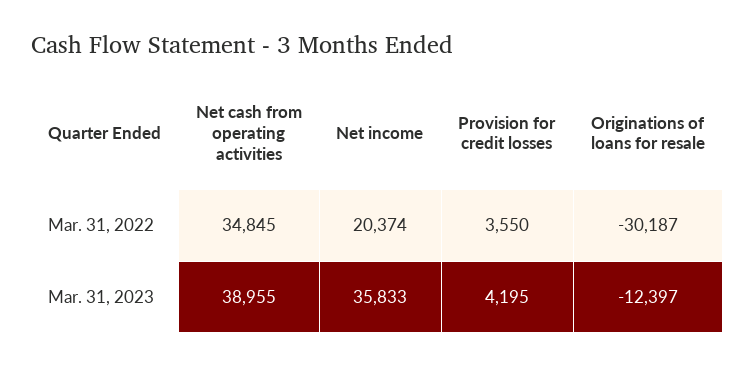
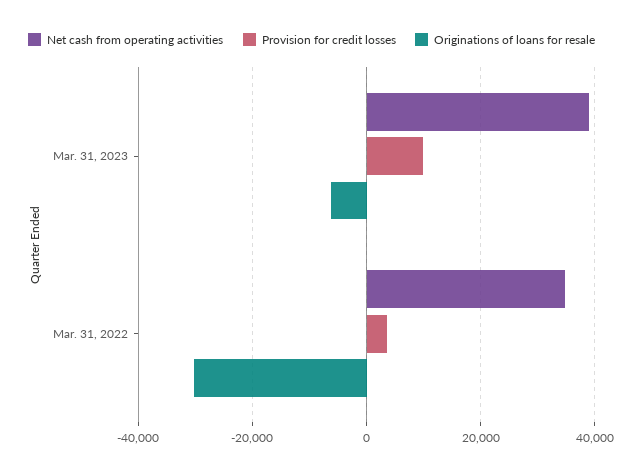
Net income, Mar. 31, 2022: 20374 -> none
Net income, Mar. 31, 2023: 35833 -> none
Provision for credit losses, Mar. 31, 2023: 4195 -> 10000
Originations of loans for resale, Mar. 31, 2023: -12397 -> -6000

